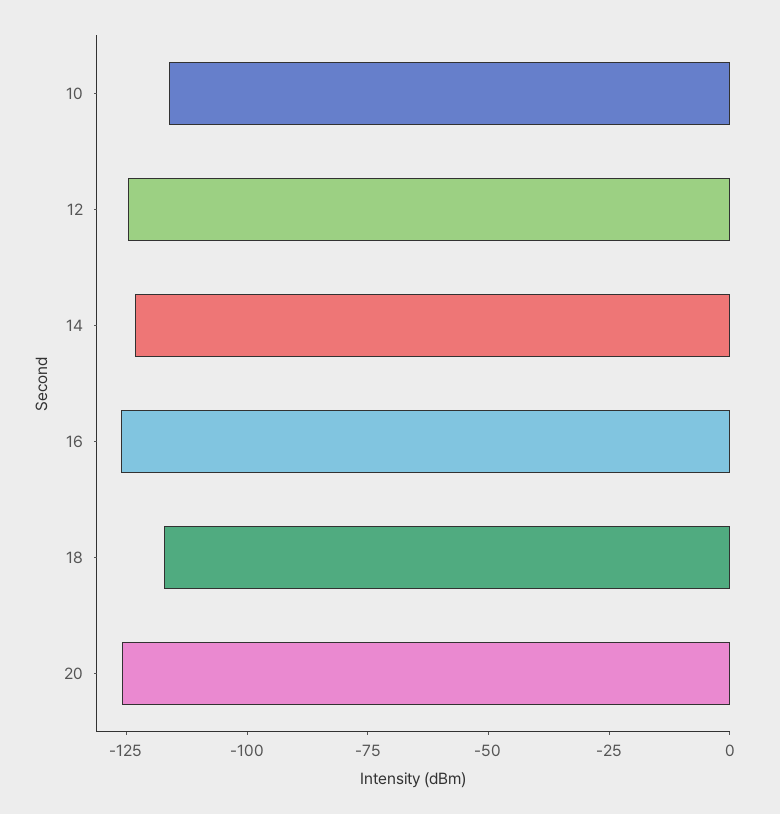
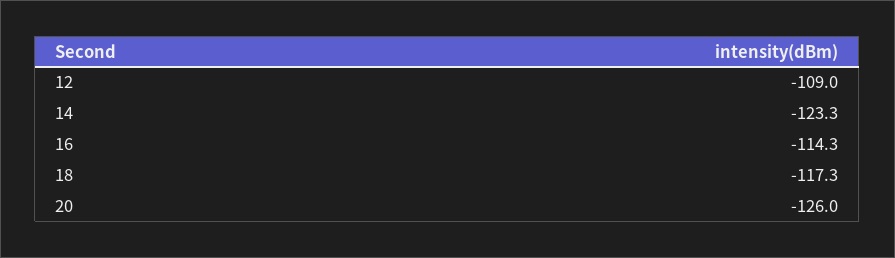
10: -115 -> none
12: -125 -> -109
16: -125 -> -114.3

